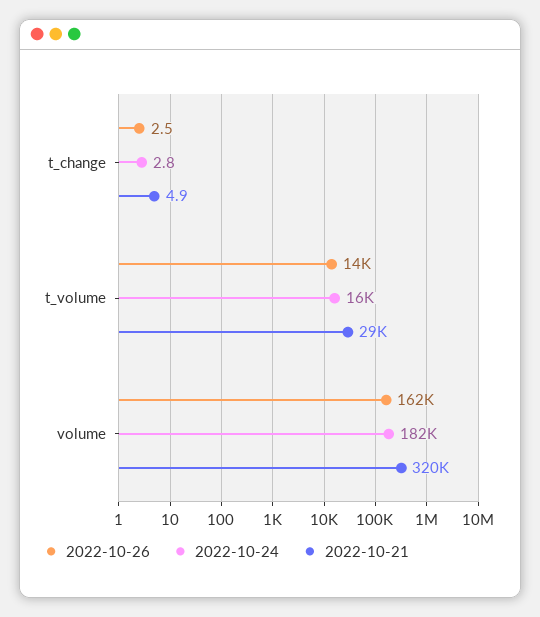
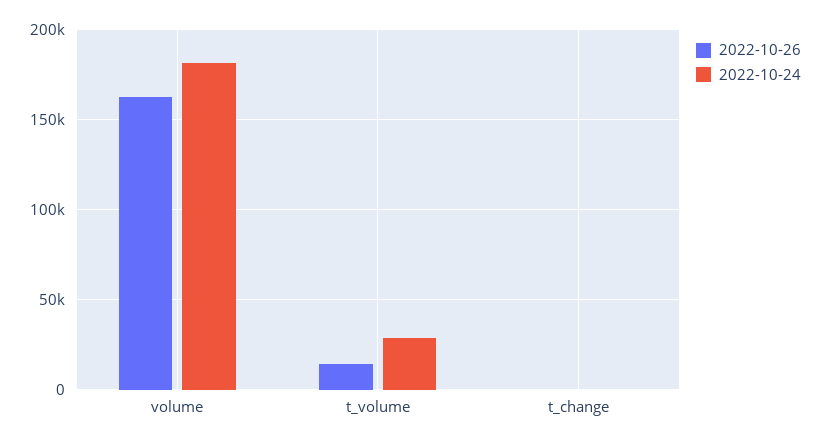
2022-10-21, t_change: 4.9 -> none
2022-10-24, t_volume: 16000 -> 30000
2022-10-21, t_volume: 29000 -> none
2022-10-21, volume: 320000 -> none

